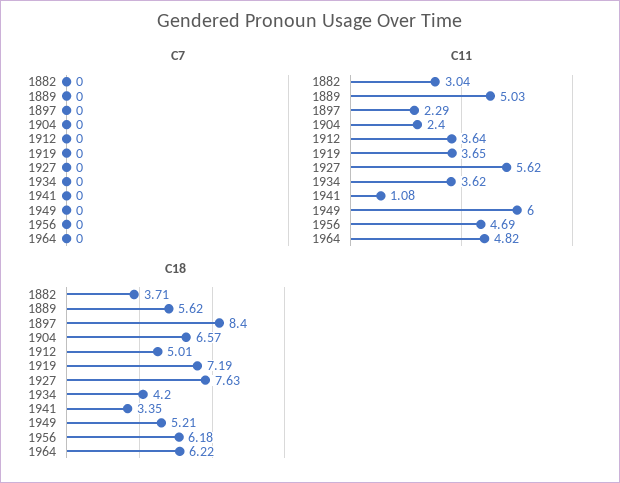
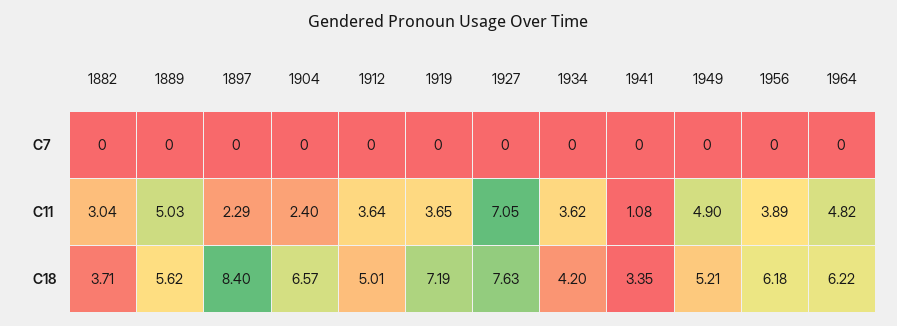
C11, 1927: 5.62 -> 7.05
C11, 1949: 6 -> 4.9
C11, 1956: 4.69 -> 3.89

